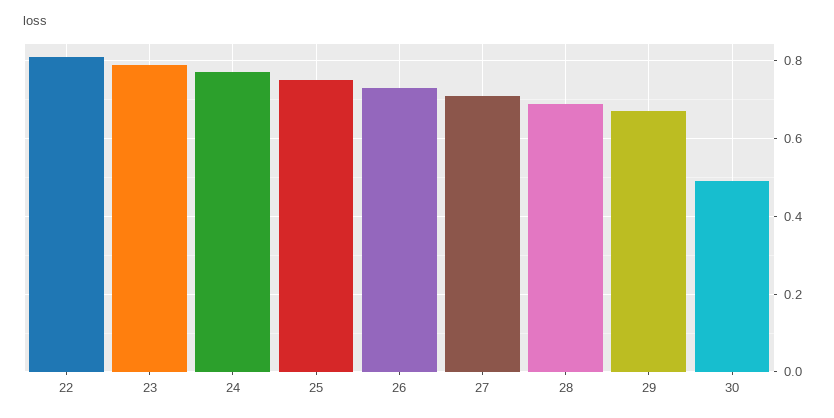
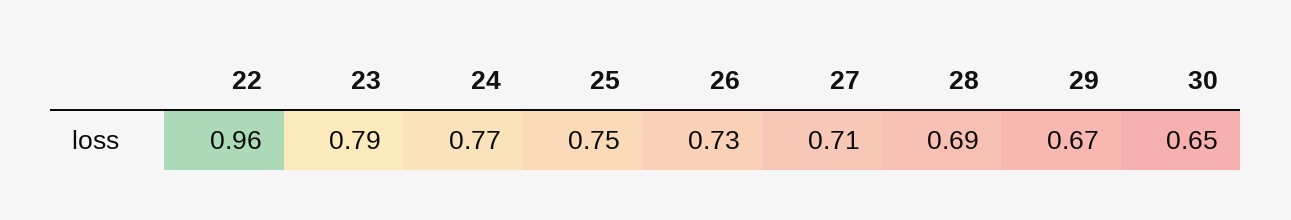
22: 0.8 -> 0.96
30: 0.5 -> 0.65

